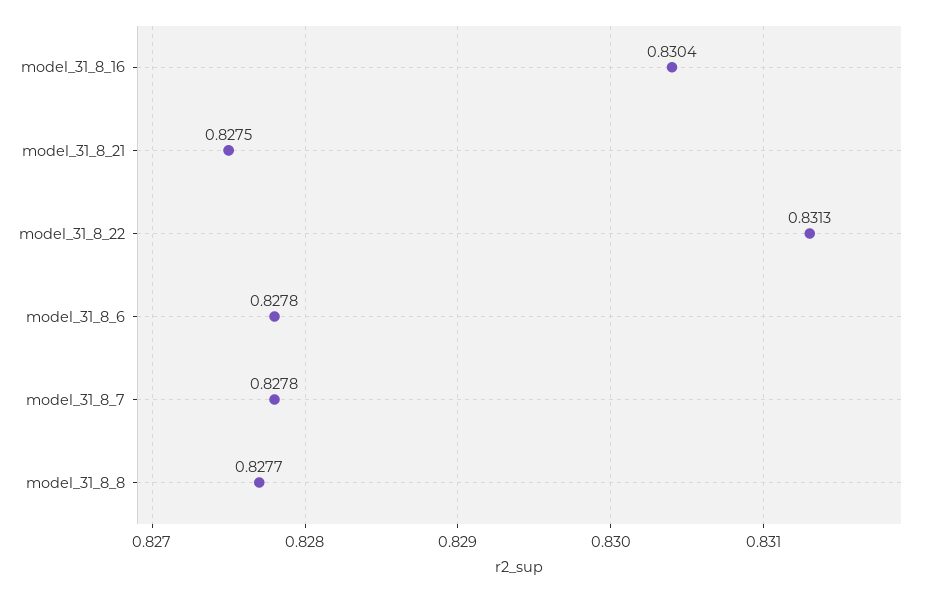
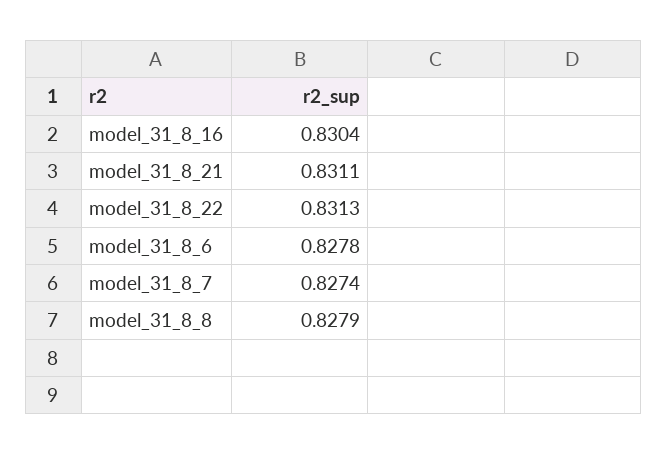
model_31_8_21: 0.8275 -> 0.8311
model_31_8_7: 0.8278 -> 0.8274
model_31_8_8: 0.8277 -> 0.8279

